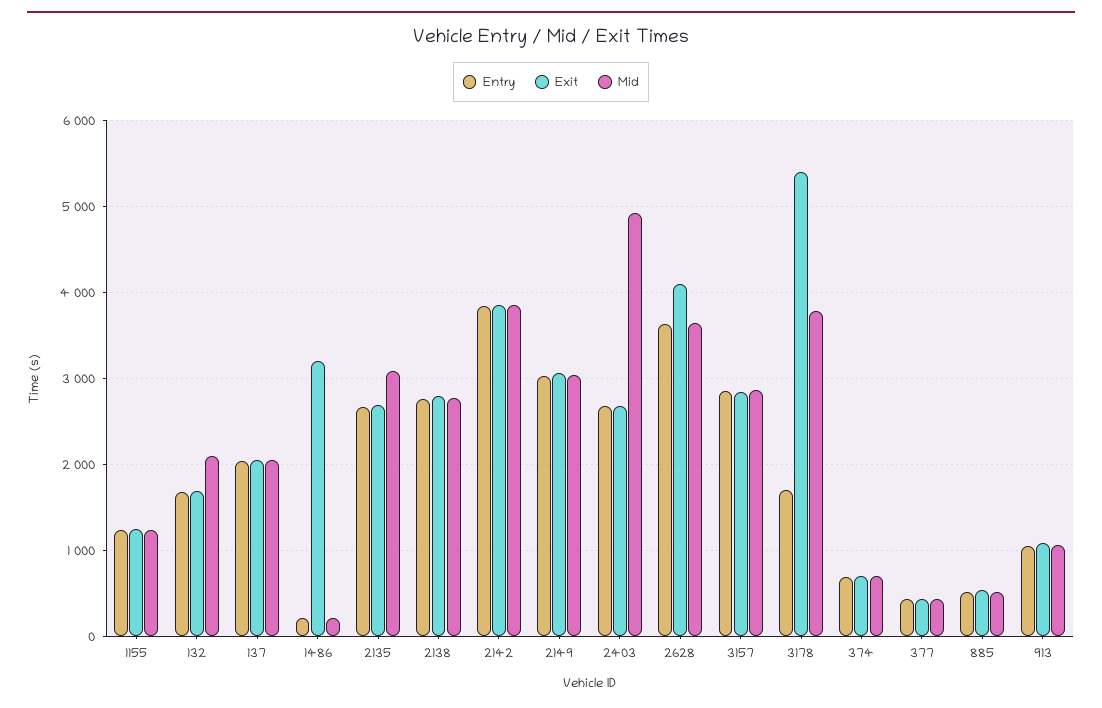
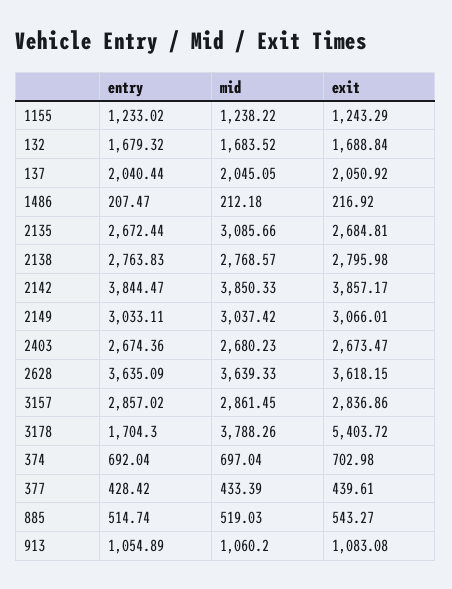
Mid, 132: 2100 -> 1683.52
Exit, 1486: 3200 -> 216.92
Mid, 2403: 4900 -> 2680.23
Exit, 2628: 4100 -> 3618.15

